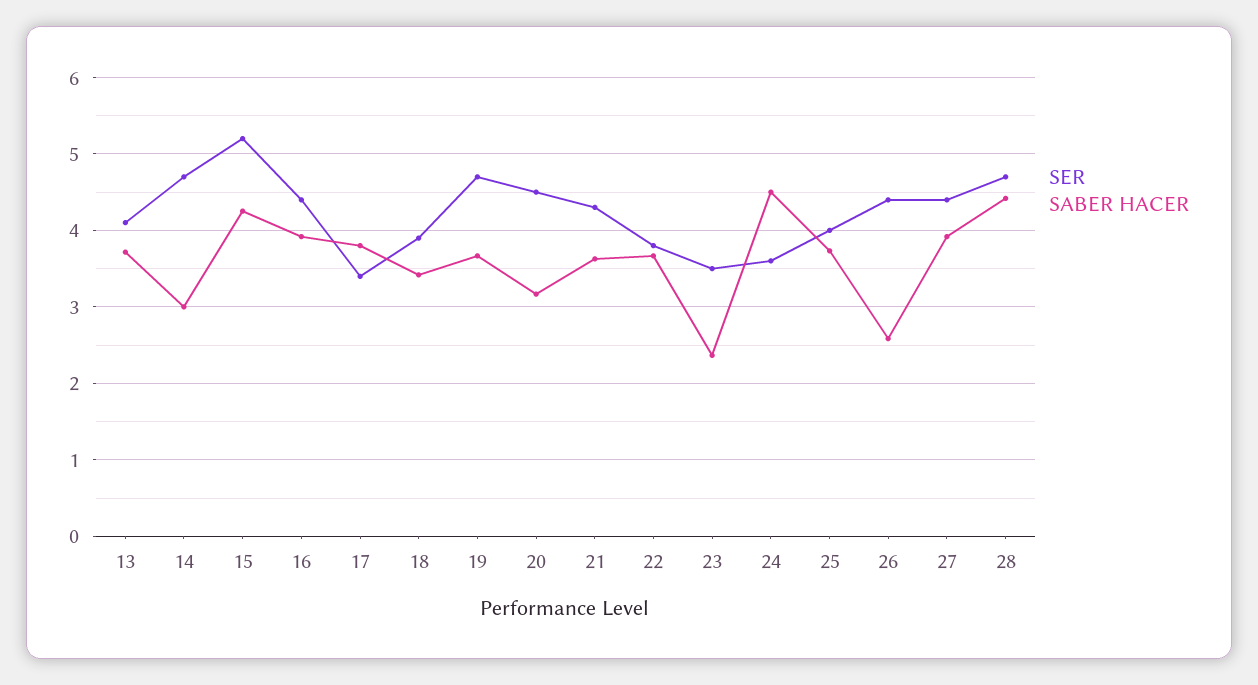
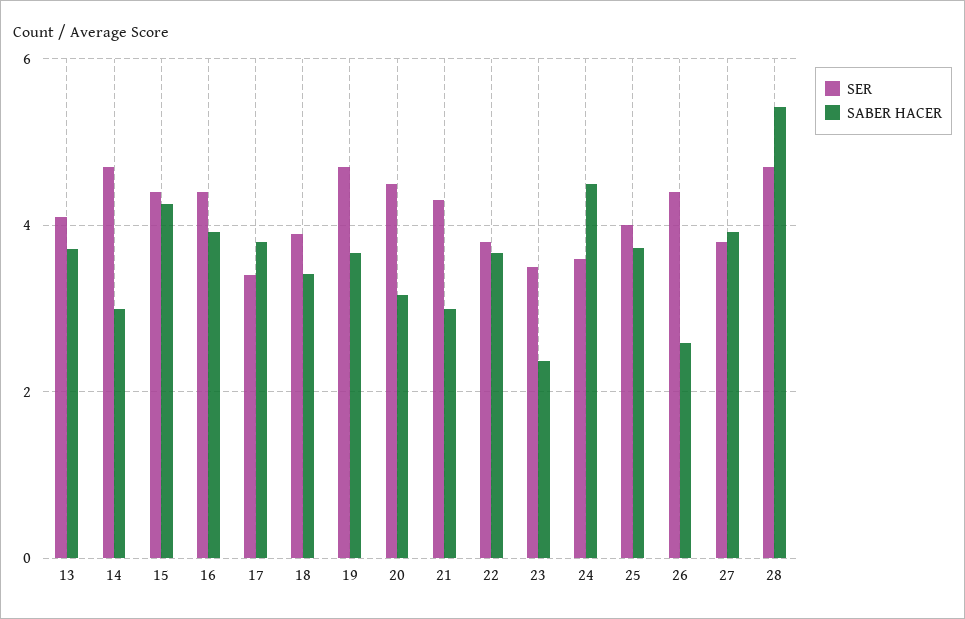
SER, 15: 5.2 -> 4.4
SABER HACER, 21: 3.6 -> 3
SER, 27: 4.4 -> 3.8
SABER HACER, 28: 4.4 -> 5.4

